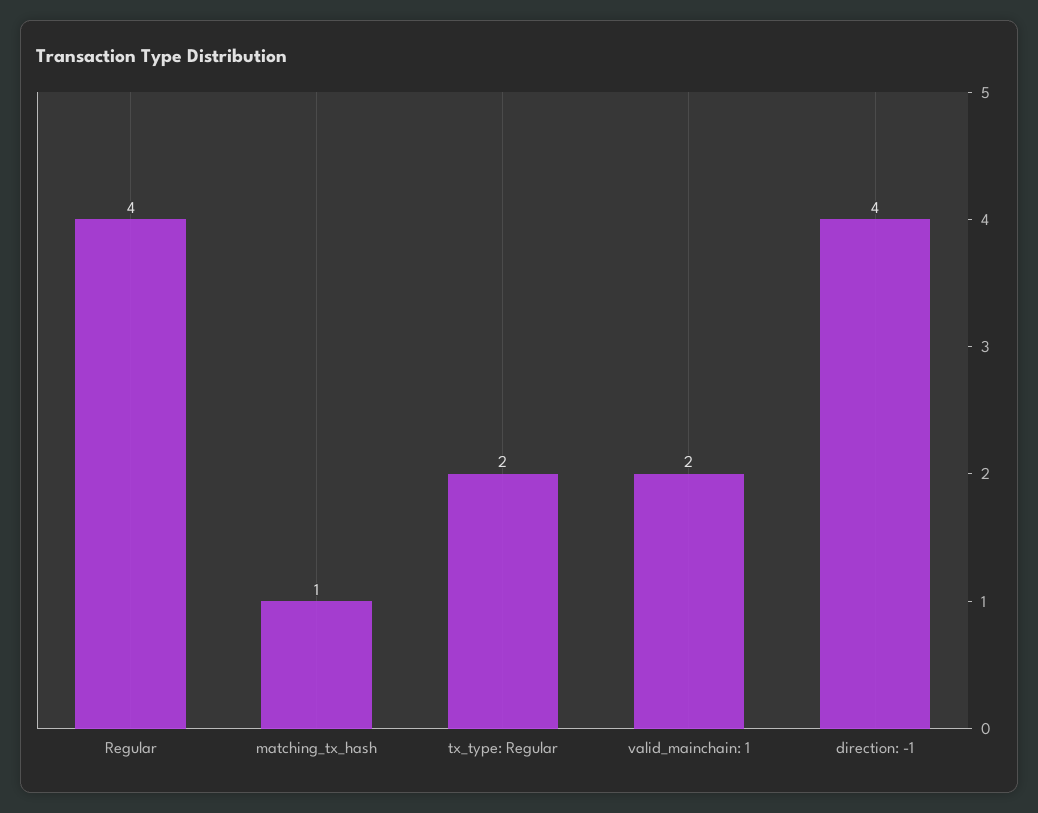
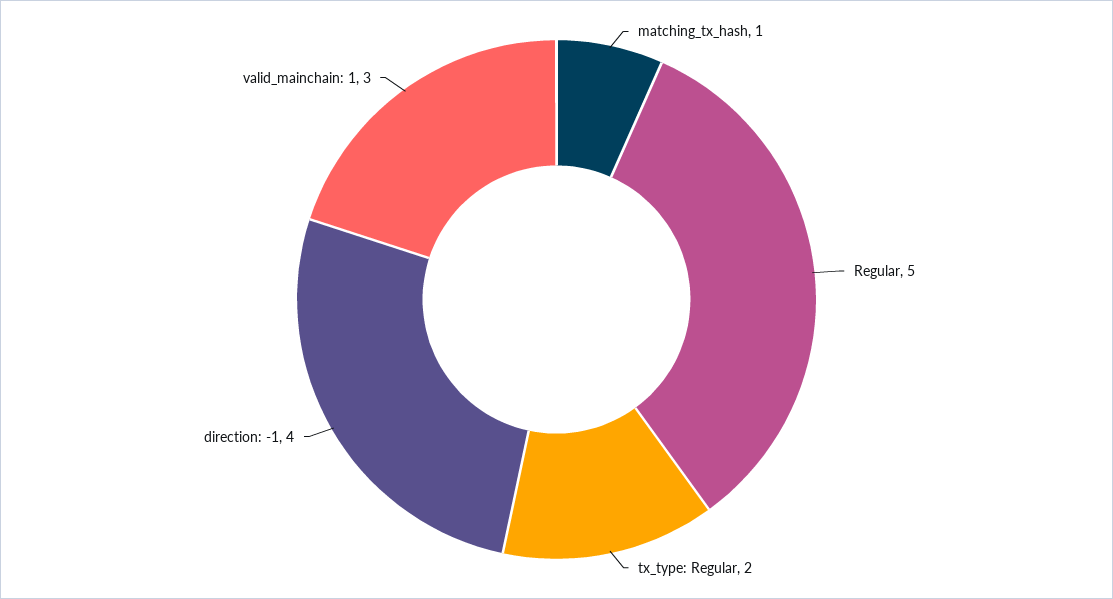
Regular: 4 -> 5
valid_mainchain: 1: 2 -> 3

